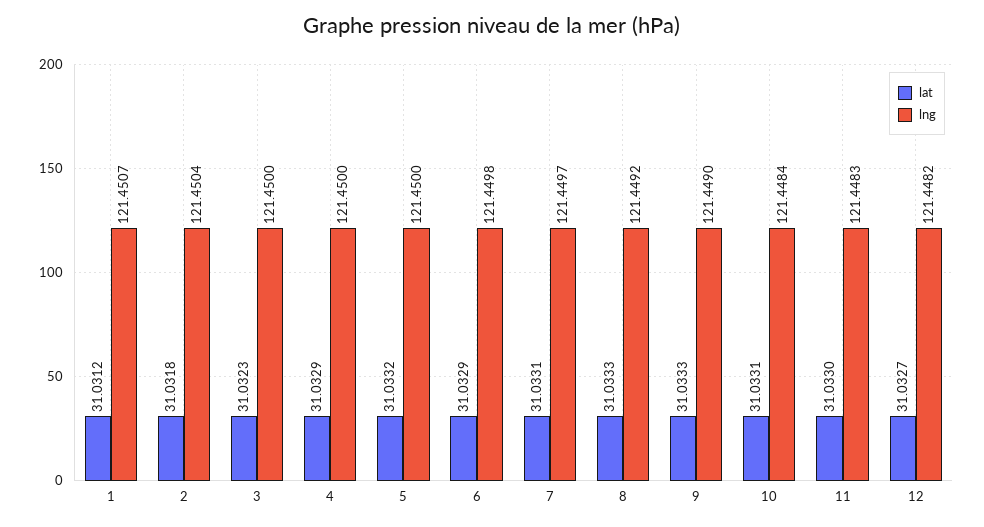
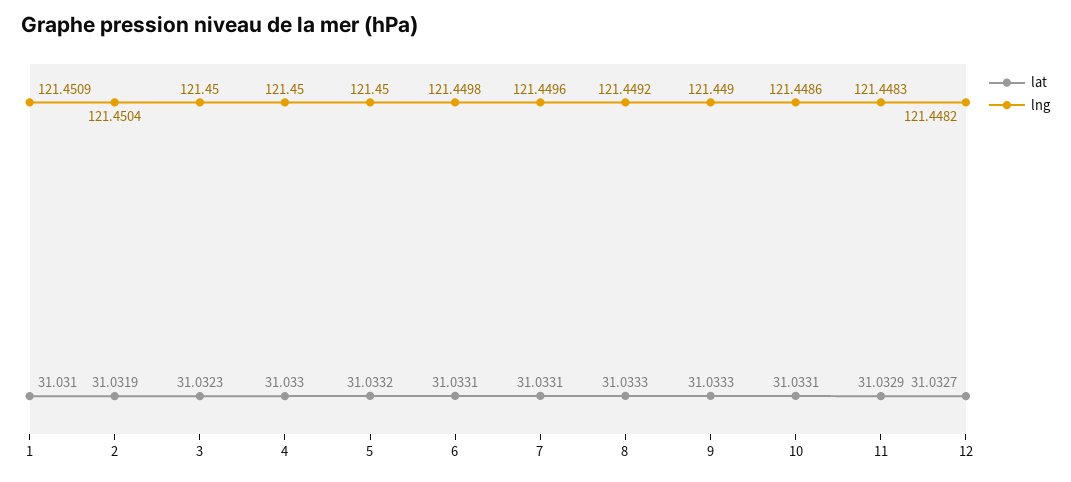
lat, 1: 31.0312 -> 31.031
lng, 1: 121.4507 -> 121.4509
lat, 2: 31.0318 -> 31.0319
lat, 4: 31.0329 -> 31.033
lat, 6: 31.0329 -> 31.0331
lng, 7: 121.4497 -> 121.4496
lng, 10: 121.4484 -> 121.4486
lat, 11: 31.033 -> 31.0329

